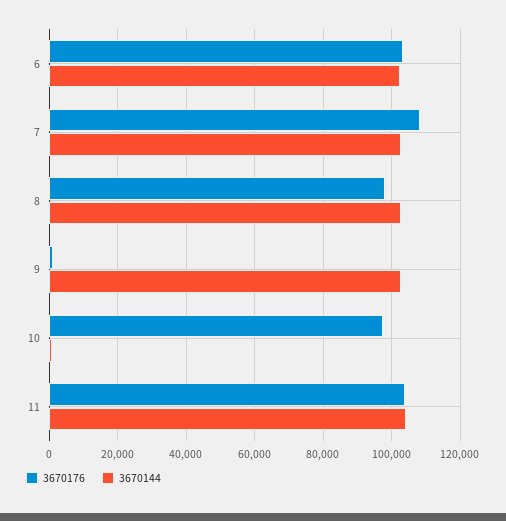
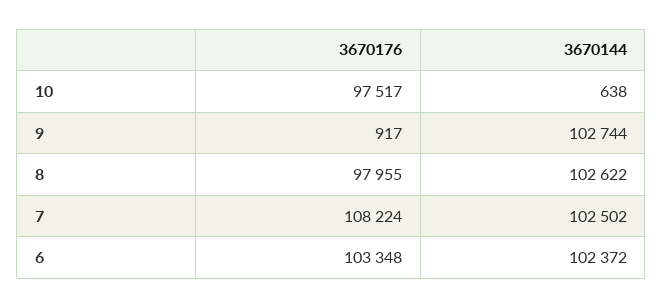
3670176, 11: 104000 -> none
3670144, 11: 104000 -> none

